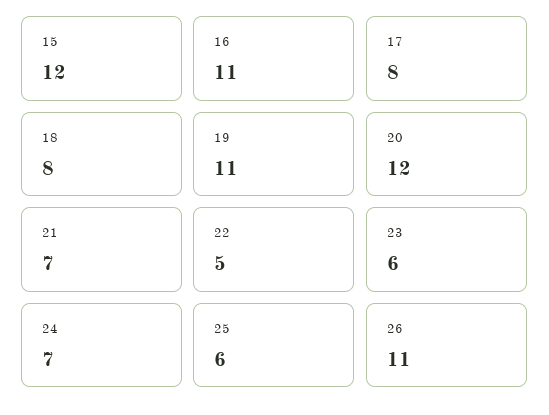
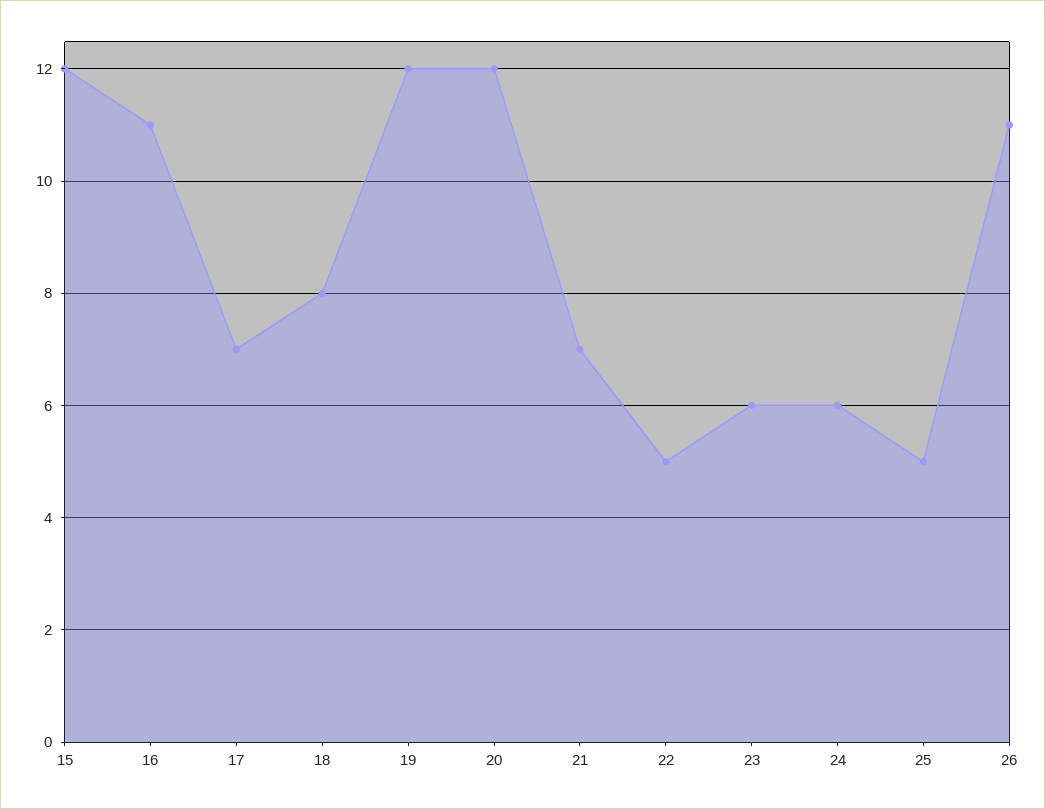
17: 8 -> 7
19: 11 -> 12
24: 7 -> 6
25: 6 -> 5

